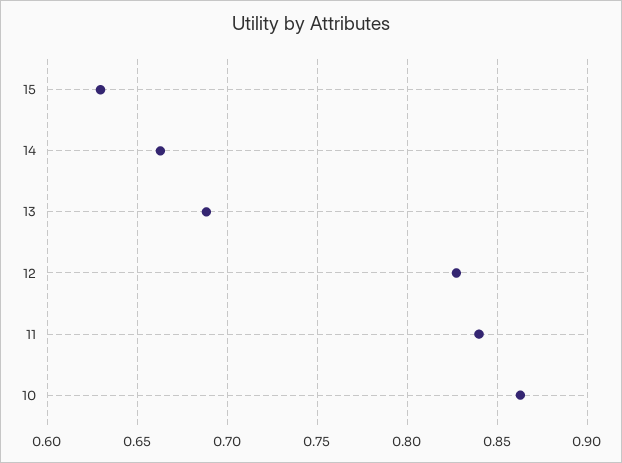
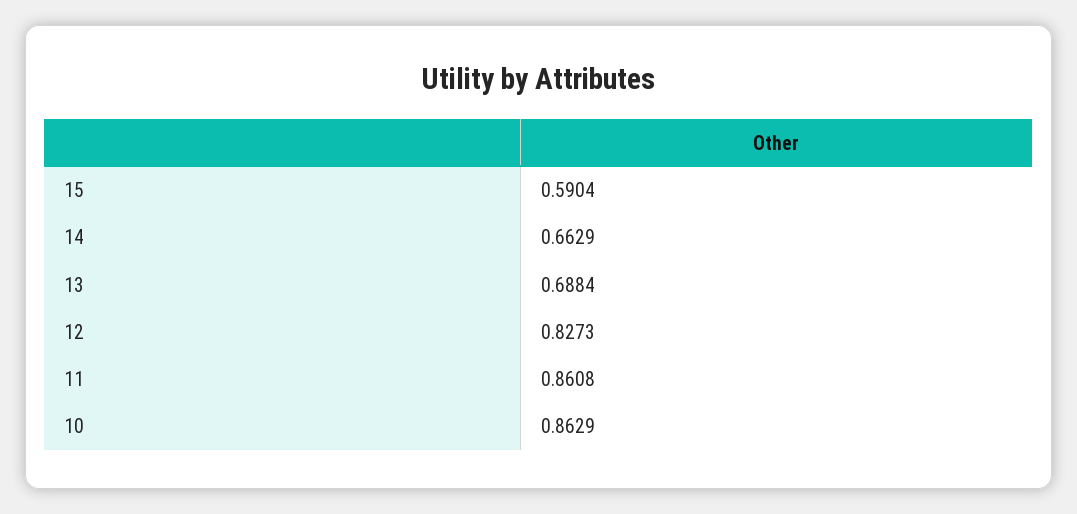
15: 0.63 -> 0.5904
11: 0.84 -> 0.8608

